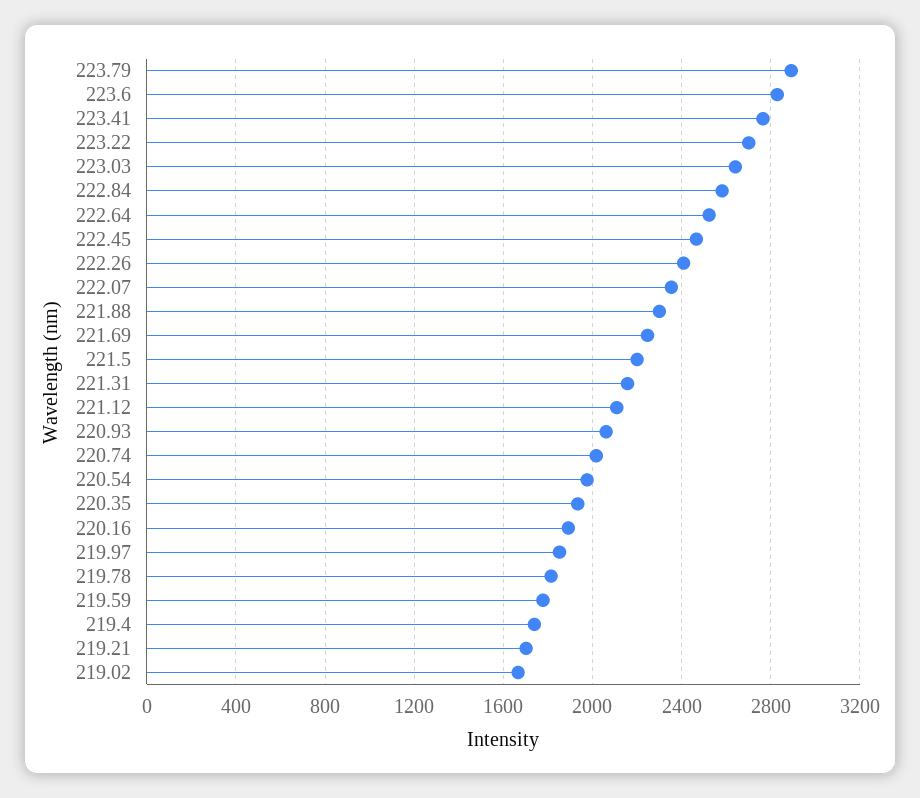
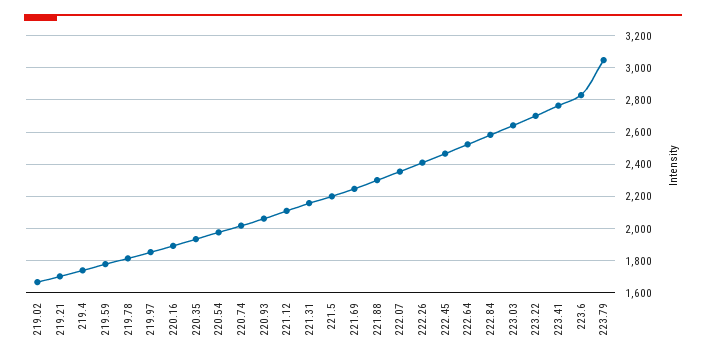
223.79: 2900 -> 3050

